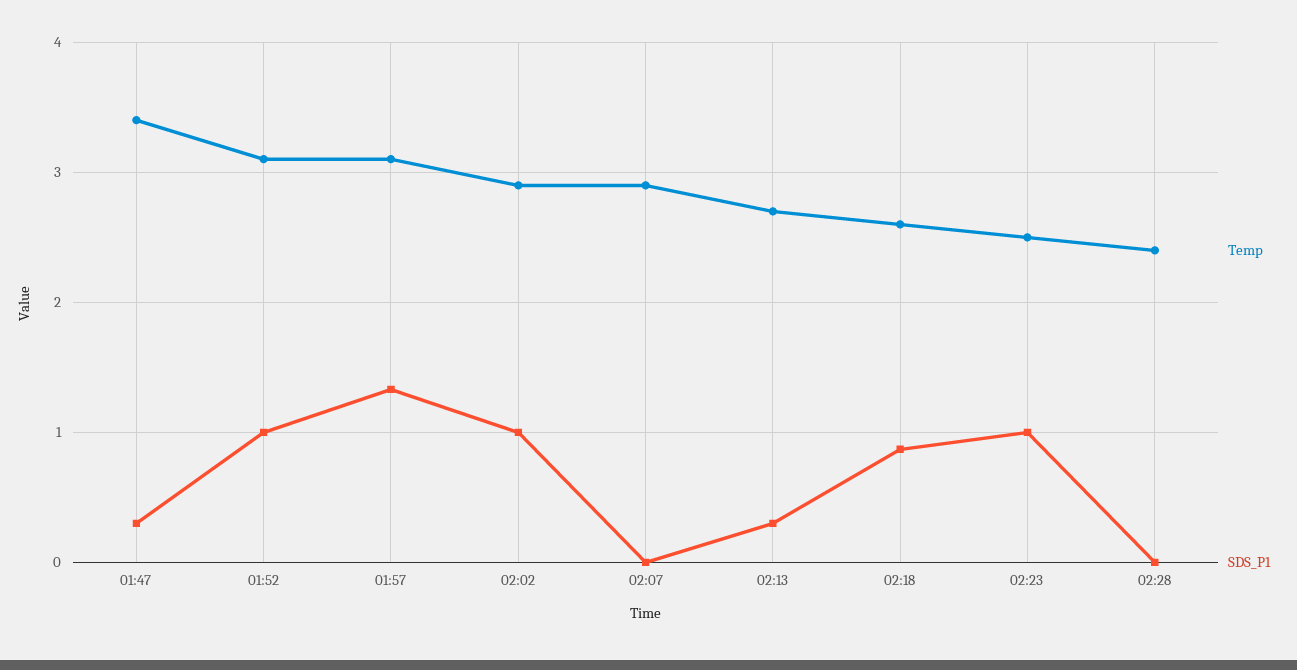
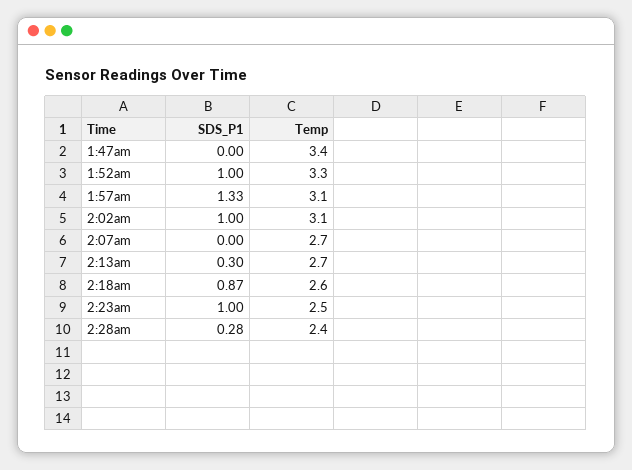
SDS_P1, 01:47: 0.3 -> 0
Temp, 01:52: 3.1 -> 3.3
Temp, 02:02: 2.9 -> 3.1
Temp, 02:07: 2.9 -> 2.7
SDS_P1, 02:28: 0 -> 0.28

